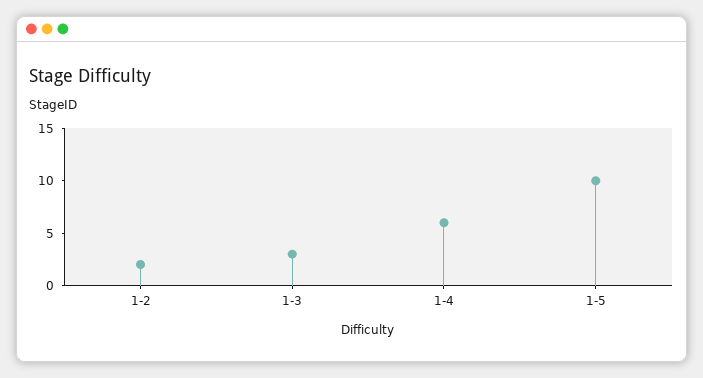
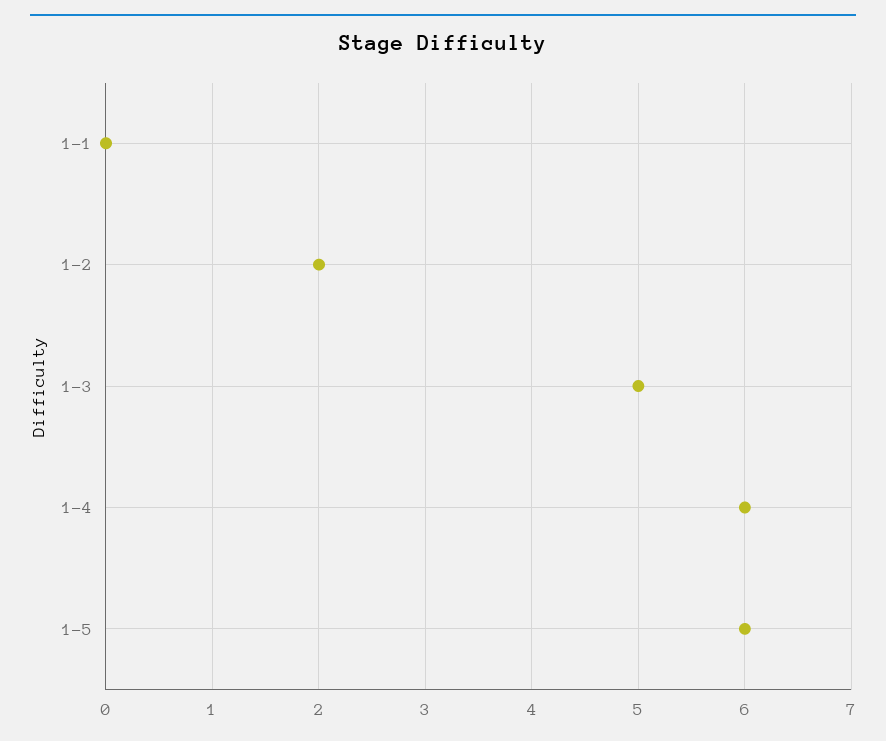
1-3: 3 -> 5
1-5: 10 -> 6
1-1: none -> 0

